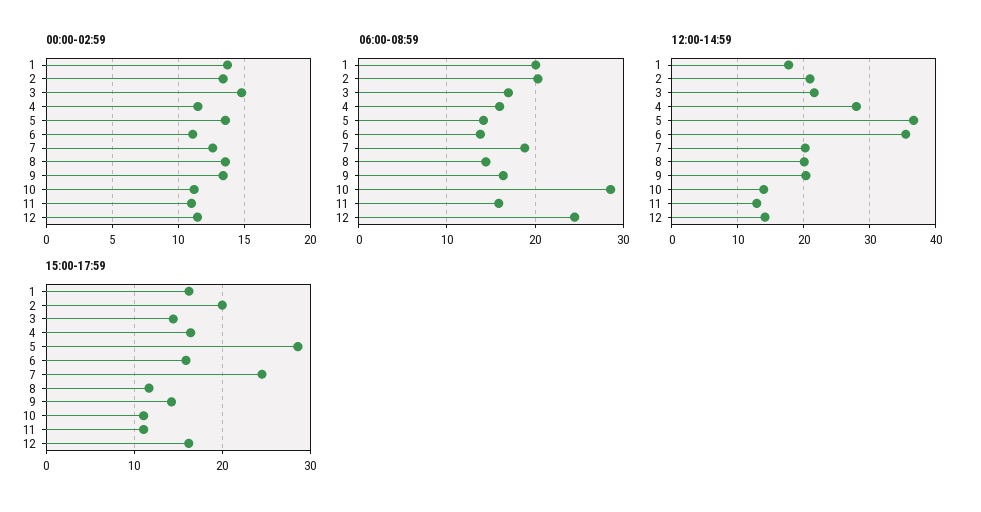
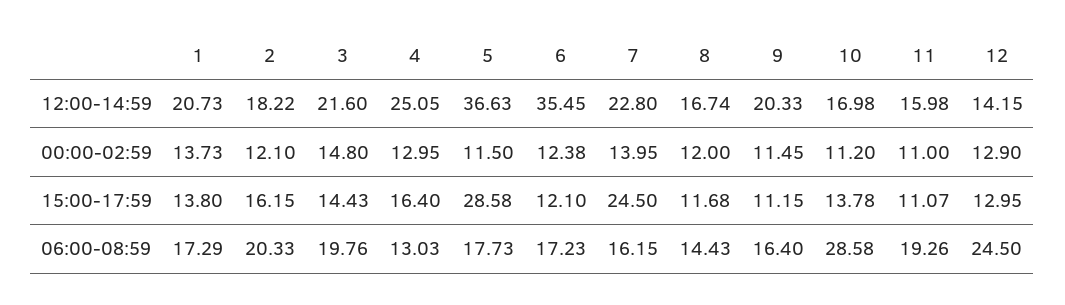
00:00-02:59, 2: 13.5 -> 12.1
00:00-02:59, 4: 11.5 -> 12.95
00:00-02:59, 5: 13.5 -> 11.5
00:00-02:59, 6: 11 -> 12.38
00:00-02:59, 7: 12.5 -> 13.95
00:00-02:59, 8: 13.5 -> 12
00:00-02:59, 9: 13.5 -> 11.45
00:00-02:59, 12: 11.5 -> 12.9
06:00-08:59, 1: 20 -> 17.29
06:00-08:59, 3: 17 -> 19.76
06:00-08:59, 4: 16 -> 13.03
06:00-08:59, 5: 14 -> 17.73
06:00-08:59, 6: 14 -> 17.23
06:00-08:59, 7: 19 -> 16.15
06:00-08:59, 11: 16 -> 19.26
12:00-14:59, 1: 18 -> 20.73
12:00-14:59, 2: 21 -> 18.22
12:00-14:59, 4: 28 -> 25.05
12:00-14:59, 7: 20 -> 22.8
12:00-14:59, 8: 20 -> 16.74
12:00-14:59, 10: 14 -> 16.98
12:00-14:59, 11: 13 -> 15.98
15:00-17:59, 1: 16 -> 13.8
15:00-17:59, 2: 20 -> 16.15
15:00-17:59, 6: 16 -> 12.1
15:00-17:59, 9: 14 -> 11.15
15:00-17:59, 10: 11 -> 13.78
15:00-17:59, 12: 16 -> 12.95

